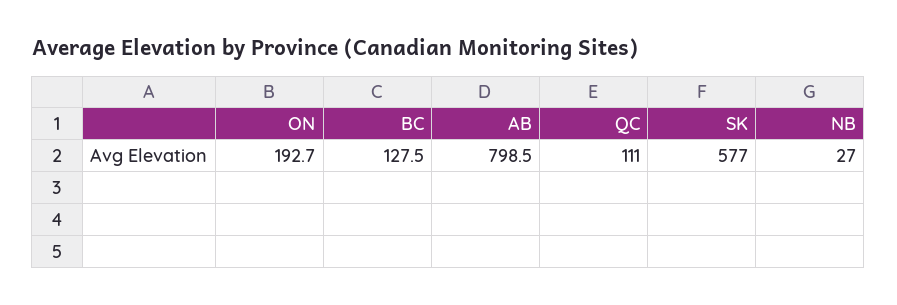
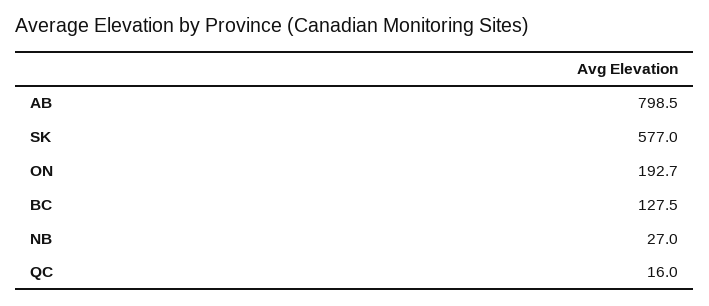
QC: 111 -> 16

